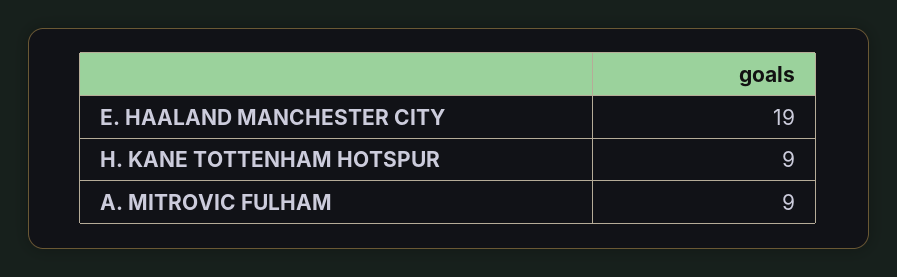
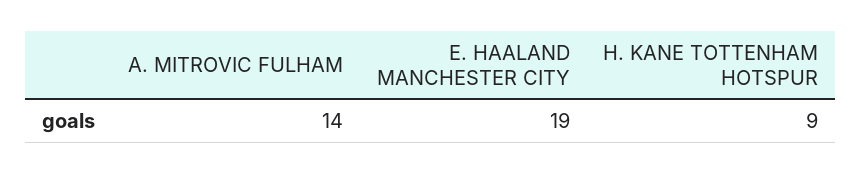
A. MITROVIC FULHAM: 9 -> 14

